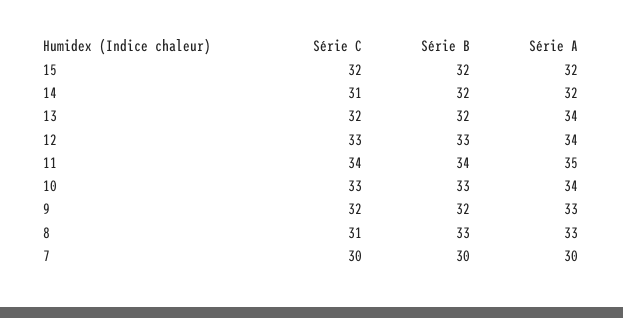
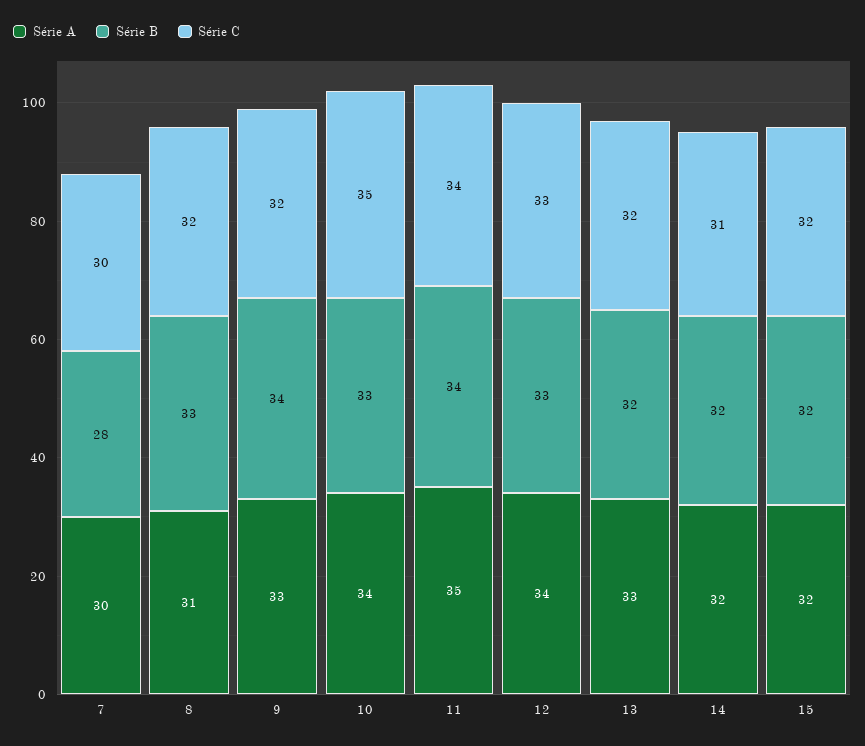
Série A, 13: 34 -> 33
Série C, 10: 33 -> 35
Série B, 9: 32 -> 34
Série C, 8: 31 -> 32
Série A, 8: 33 -> 31
Série B, 7: 30 -> 28

